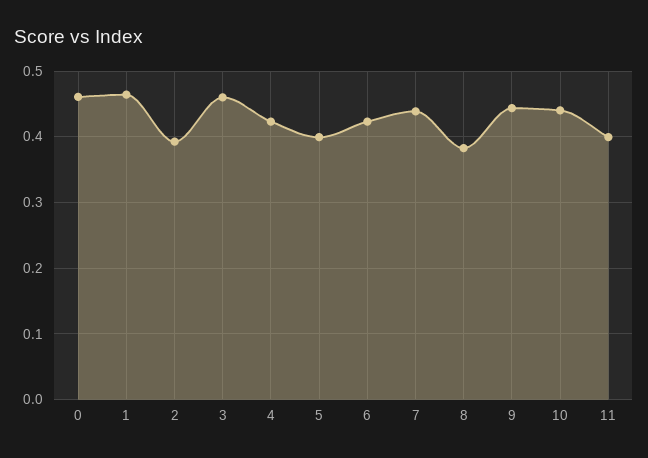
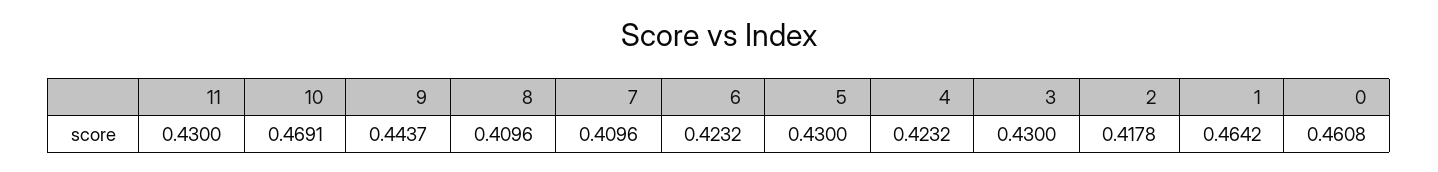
2: 0.39 -> 0.4178
3: 0.46 -> 0.43
5: 0.4 -> 0.43
7: 0.44 -> 0.4096
8: 0.38 -> 0.4096
10: 0.44 -> 0.4691
11: 0.4 -> 0.43

